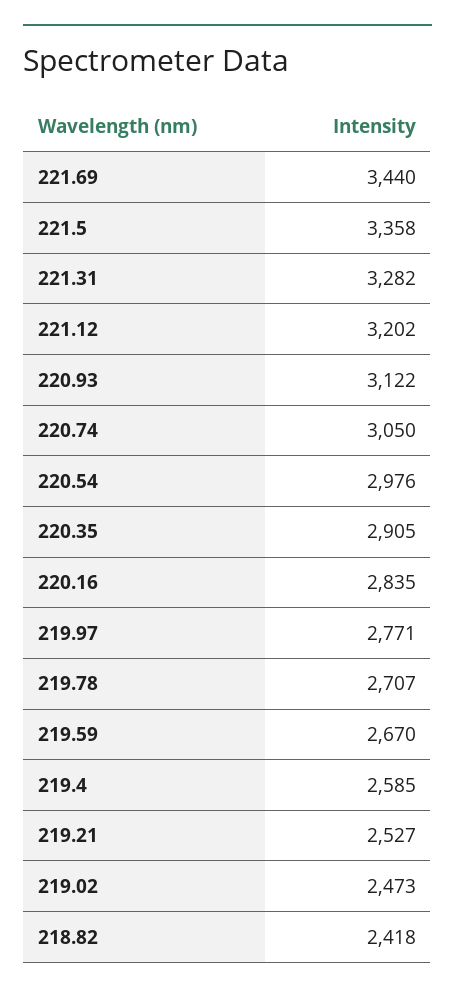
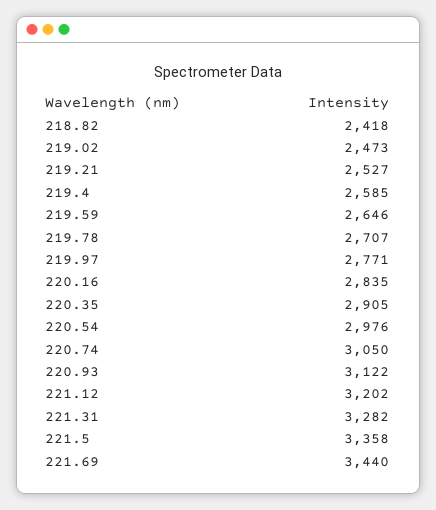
219.59: 2670 -> 2646

